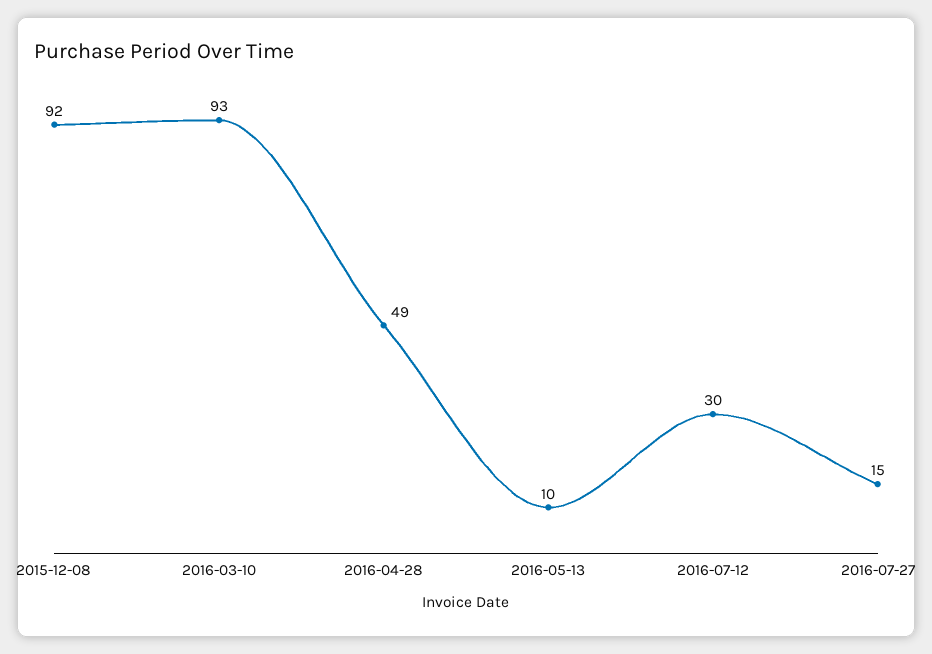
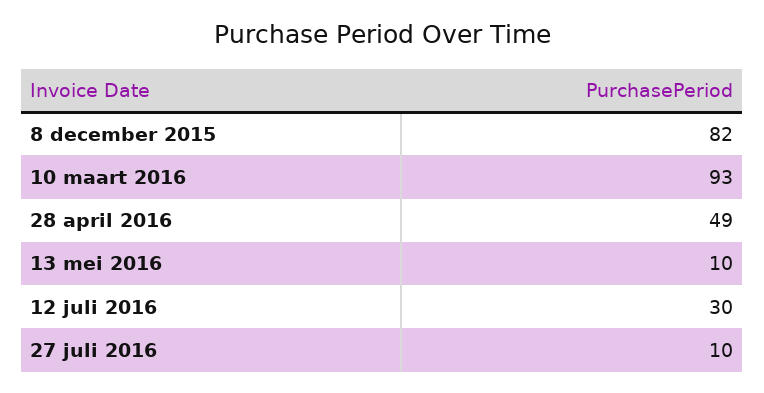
2015-12-08: 92 -> 82
2016-07-27: 15 -> 10

